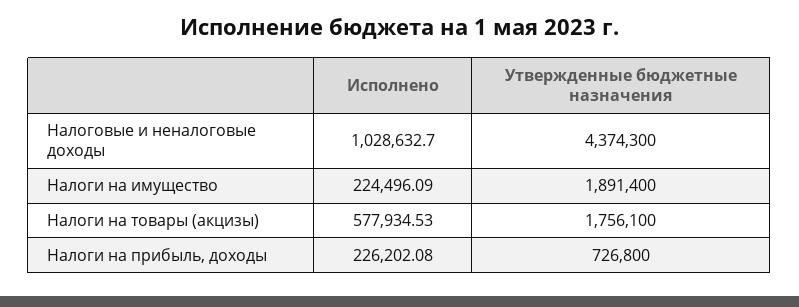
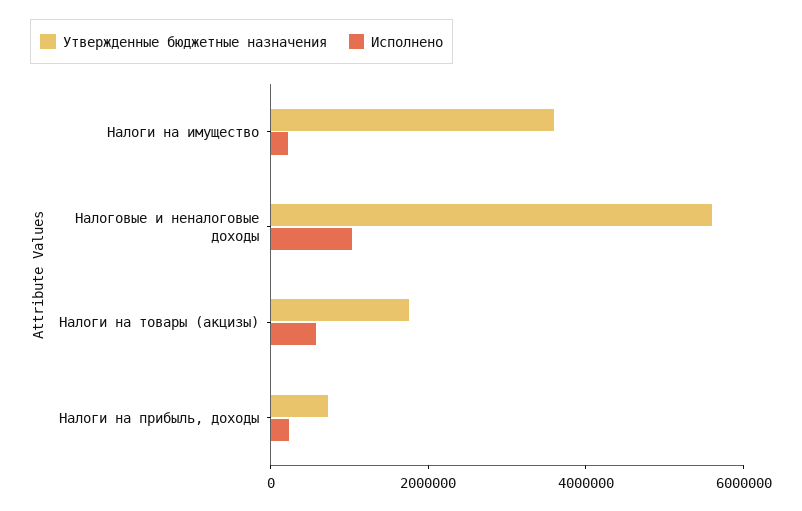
Утвержденные бюджетные назначения, Налоговые и неналоговые доходы: 4374300 -> 5500000
Утвержденные бюджетные назначения, Налоги на имущество: 1891400 -> 3500000

